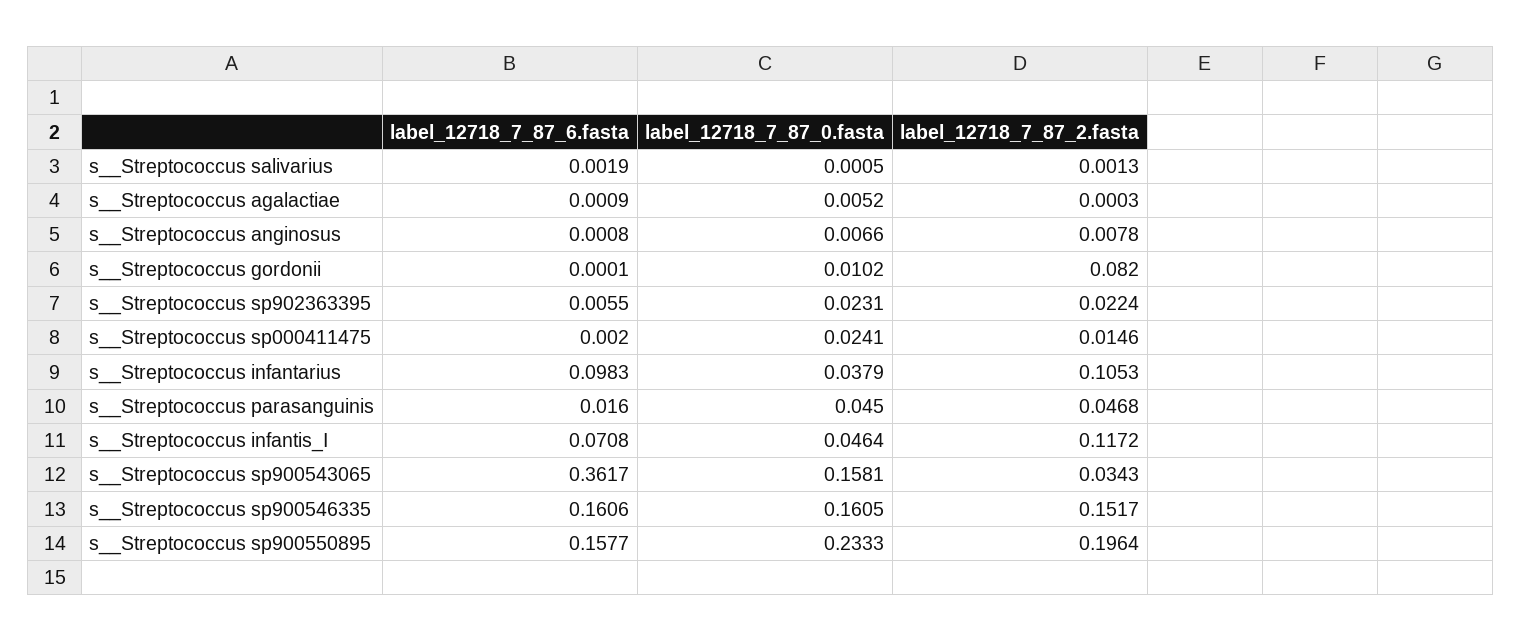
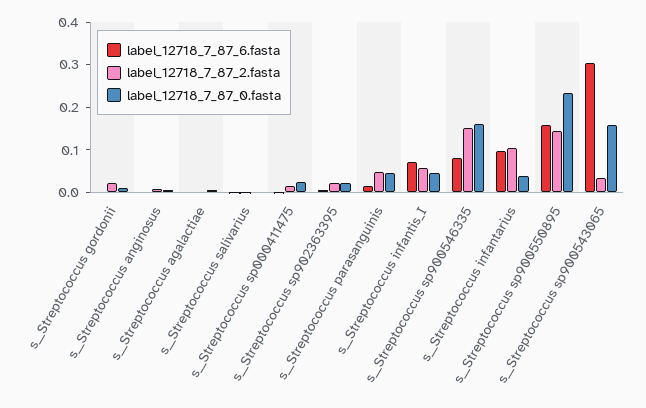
label_12718_7_87_2.fasta, s__Streptococcus gordonii: 0.082 -> 0.02
label_12718_7_87_2.fasta, s__Streptococcus infantis_I: 0.1172 -> 0.06
label_12718_7_87_6.fasta, s__Streptococcus sp900543065: 0.3617 -> 0.3
label_12718_7_87_6.fasta, s__Streptococcus sp900546335: 0.1606 -> 0.08
label_12718_7_87_2.fasta, s__Streptococcus sp900550895: 0.1964 -> 0.14

